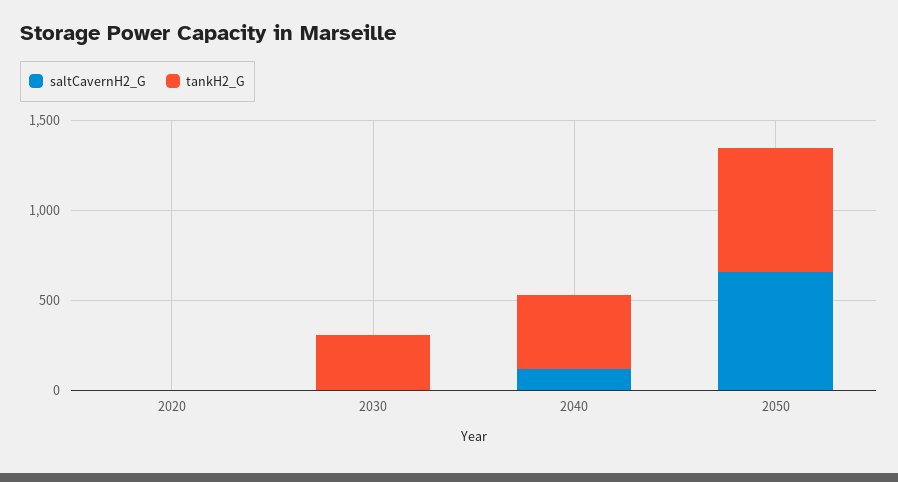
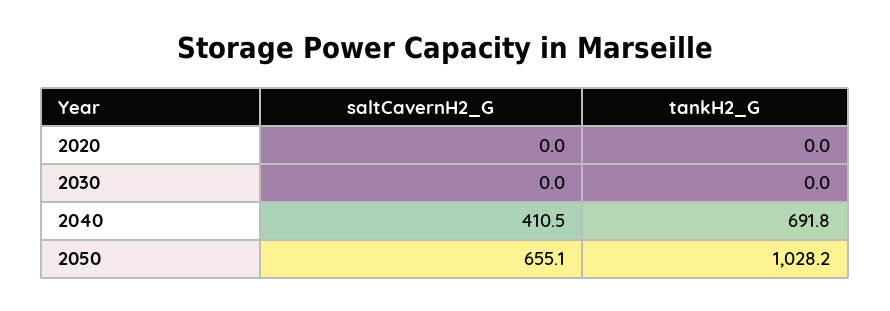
tankH2_G, 2030: 300 -> 0
saltCavernH2_G, 2040: 100 -> 410.5
tankH2_G, 2040: 400 -> 691.8
tankH2_G, 2050: 700 -> 1028.2

